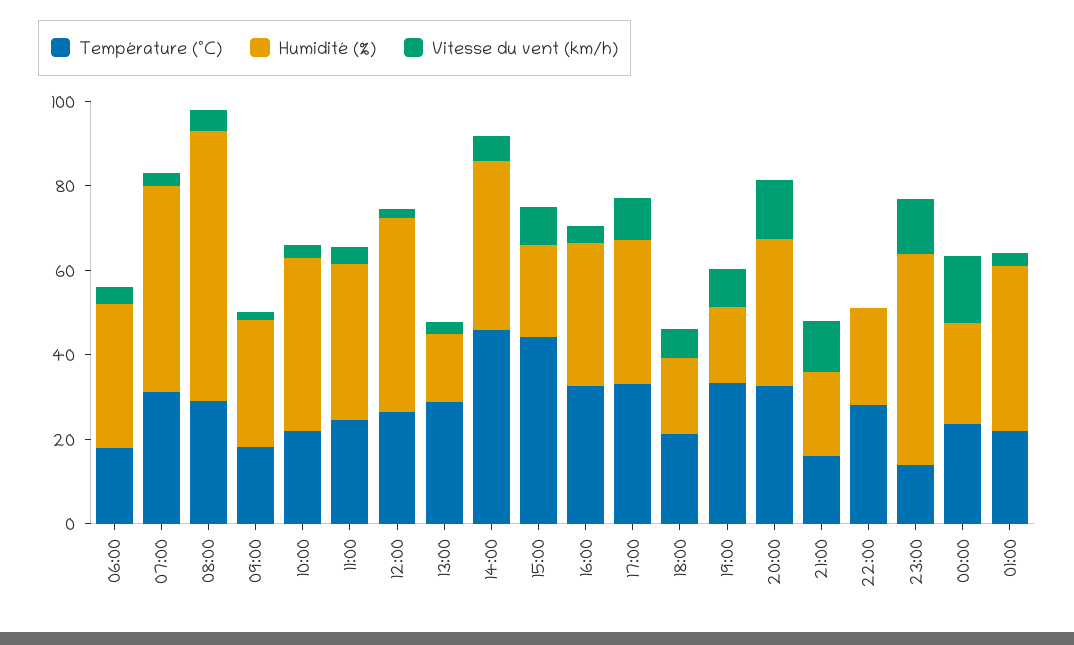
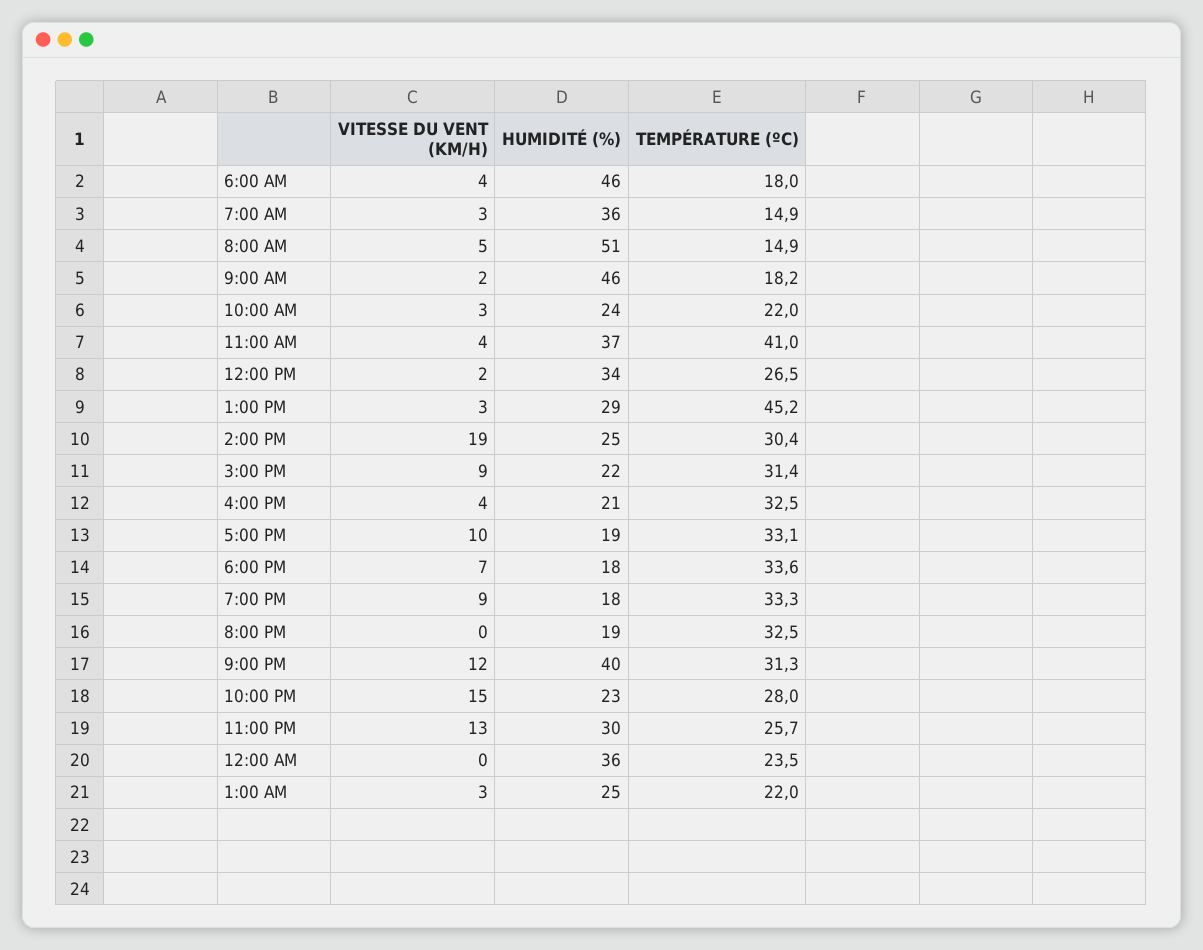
Humidité (%), 06:00: 35 -> 46
Température (ºC), 07:00: 30 -> 14.9
Humidité (%), 07:00: 50 -> 36
Température (ºC), 08:00: 30 -> 14.9
Humidité (%), 08:00: 65 -> 51
Humidité (%), 09:00: 30 -> 46
Humidité (%), 10:00: 40 -> 24
Température (ºC), 11:00: 25 -> 41
Humidité (%), 12:00: 45 -> 34
Température (ºC), 13:00: 30 -> 45.2
Humidité (%), 13:00: 15 -> 29
Température (ºC), 14:00: 45 -> 30.4
Humidité (%), 14:00: 40 -> 25
Vitesse du vent (km/h), 14:00: 5 -> 19
Température (ºC), 15:00: 45 -> 31.4
Humidité (%), 16:00: 35 -> 21
Humidité (%), 17:00: 35 -> 19
Température (ºC), 18:00: 20 -> 33.6
Humidité (%), 20:00: 35 -> 19
Vitesse du vent (km/h), 20:00: 15 -> 0
Température (ºC), 21:00: 15 -> 31.3
Humidité (%), 21:00: 20 -> 40
Vitesse du vent (km/h), 22:00: 0 -> 15
Température (ºC), 23:00: 15 -> 25.7
Humidité (%), 23:00: 50 -> 30
Humidité (%), 00:00: 25 -> 36
Vitesse du vent (km/h), 00:00: 15 -> 0
Humidité (%), 01:00: 40 -> 25

